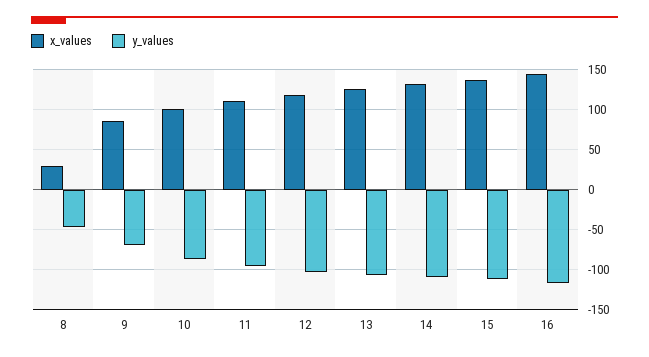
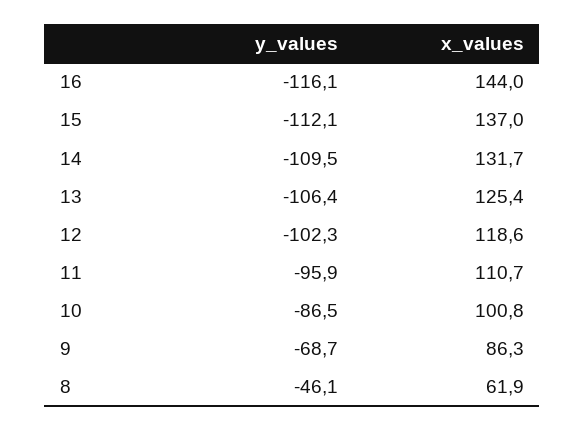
x_values, 8: 30 -> 61.9

